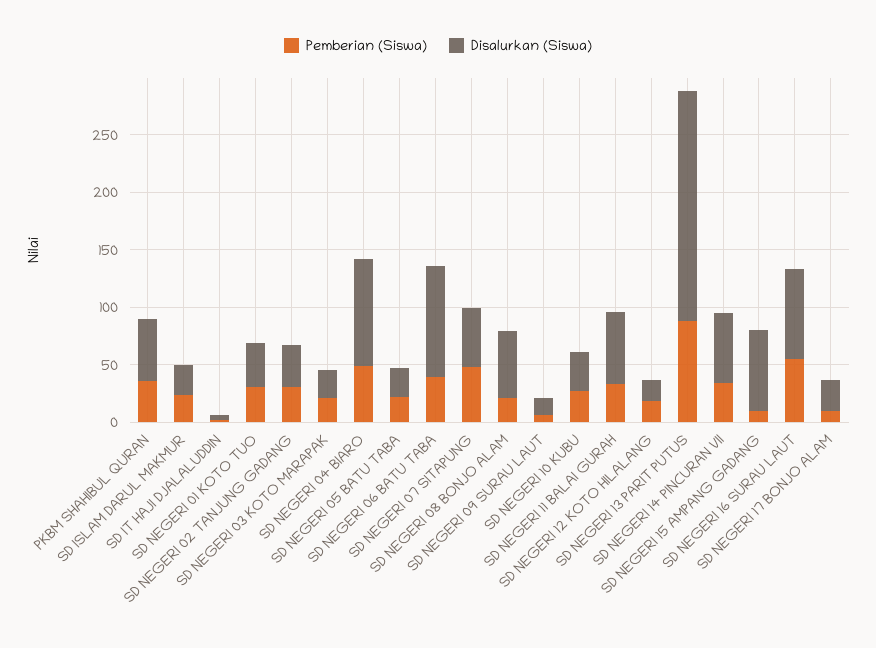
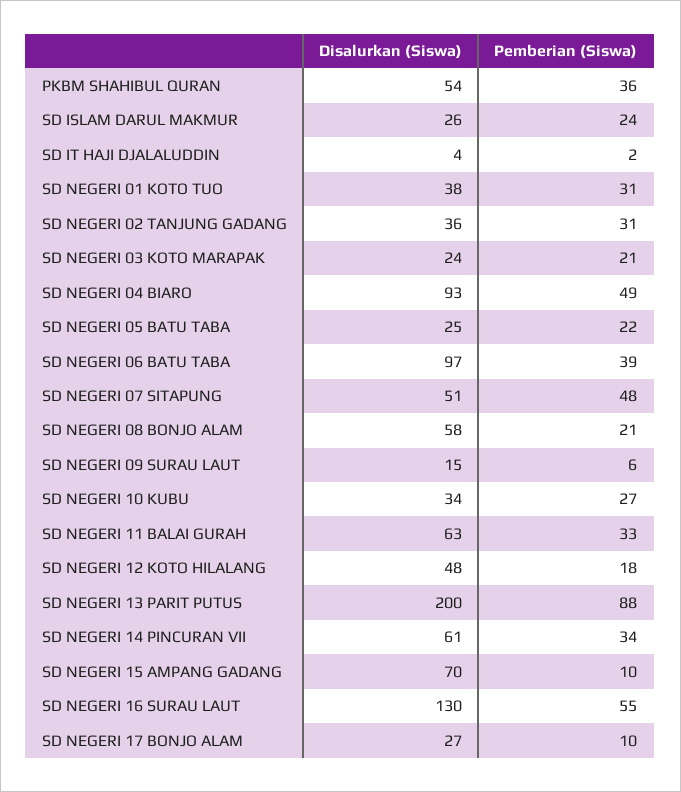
Disalurkan (Siswa), SD NEGERI 12 KOTO HILALANG: 20 -> 48
Disalurkan (Siswa), SD NEGERI 16 SURAU LAUT: 80 -> 130

